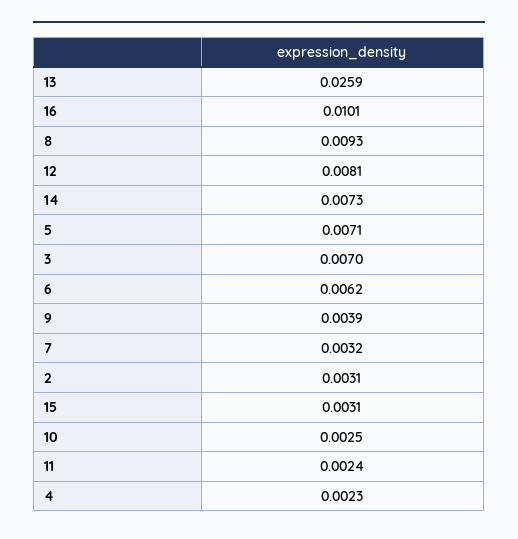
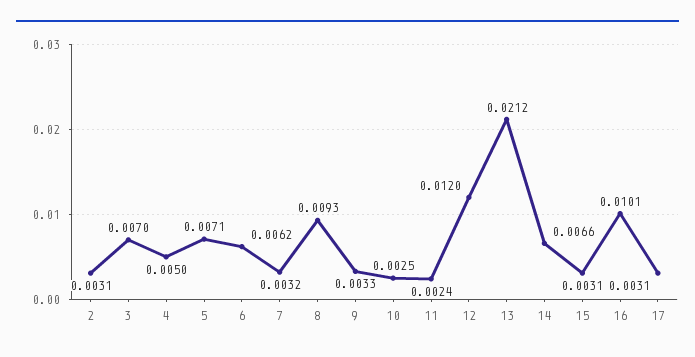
13: 0.0259 -> 0.0212
12: 0.0081 -> 0.012
14: 0.0073 -> 0.0066
9: 0.0039 -> 0.0033
4: 0.0023 -> 0.005
17: none -> 0.0031

